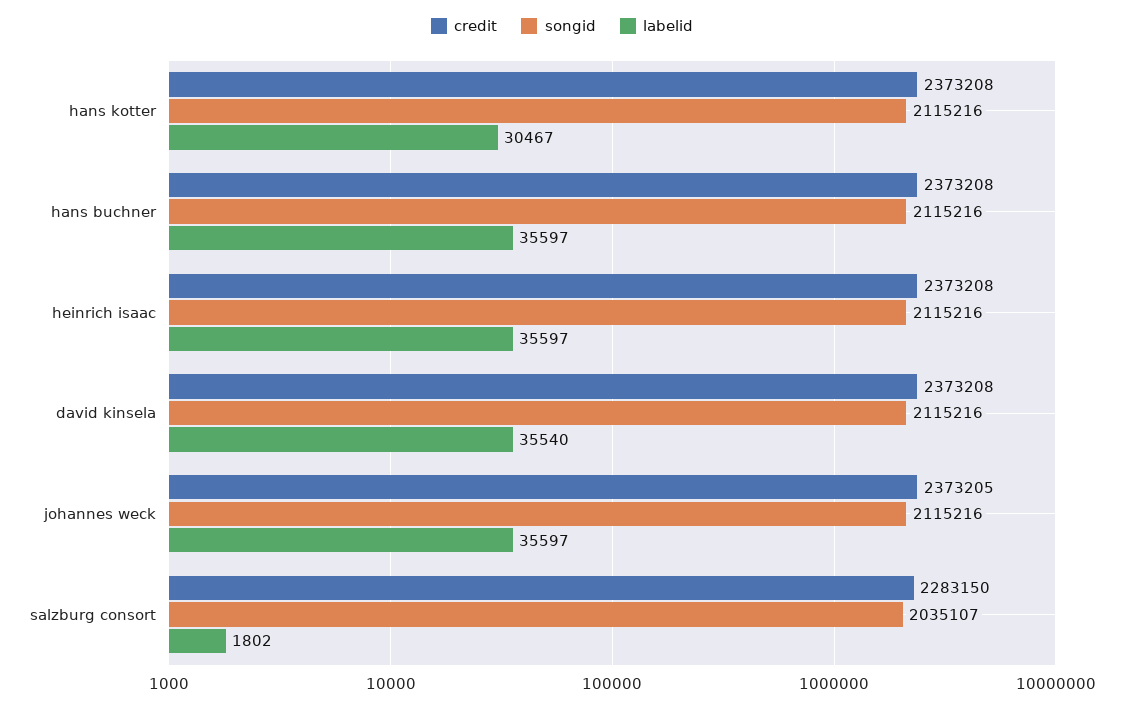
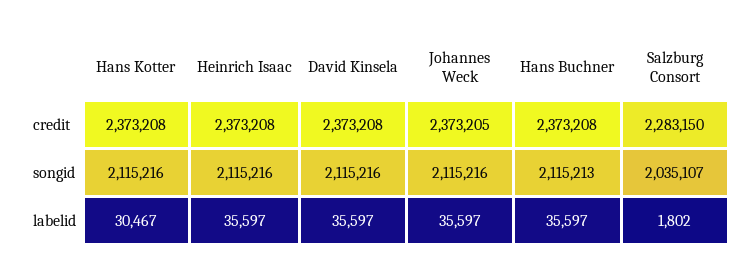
songid, hans buchner: 2115216 -> 2115213
labelid, david kinsela: 35540 -> 35597

